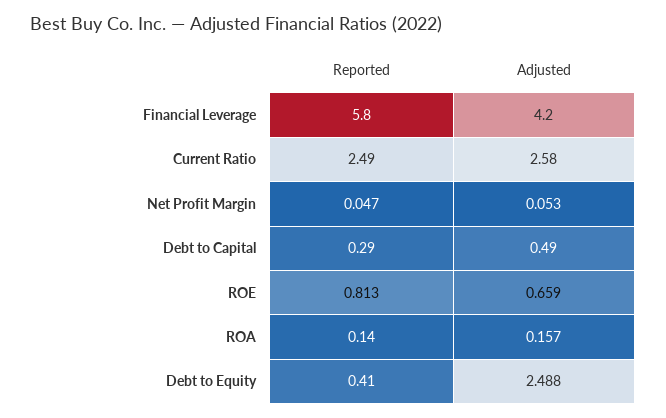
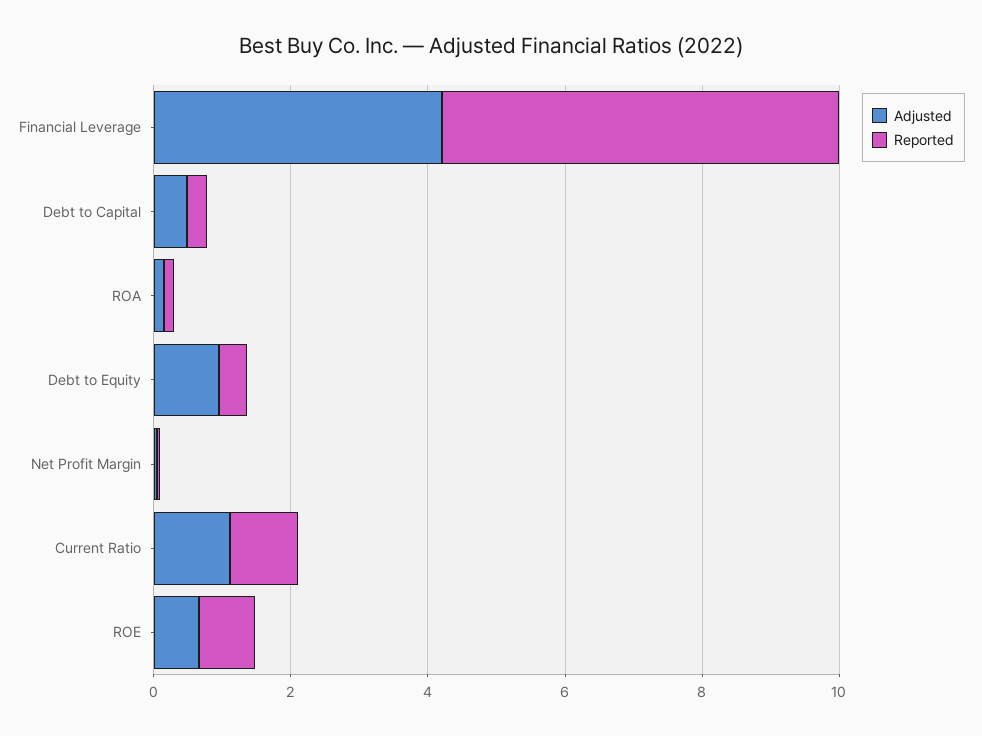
Reported, Current Ratio: 2.49 -> 1
Adjusted, Current Ratio: 2.58 -> 1
Adjusted, Debt to Equity: 2.488 -> 1

